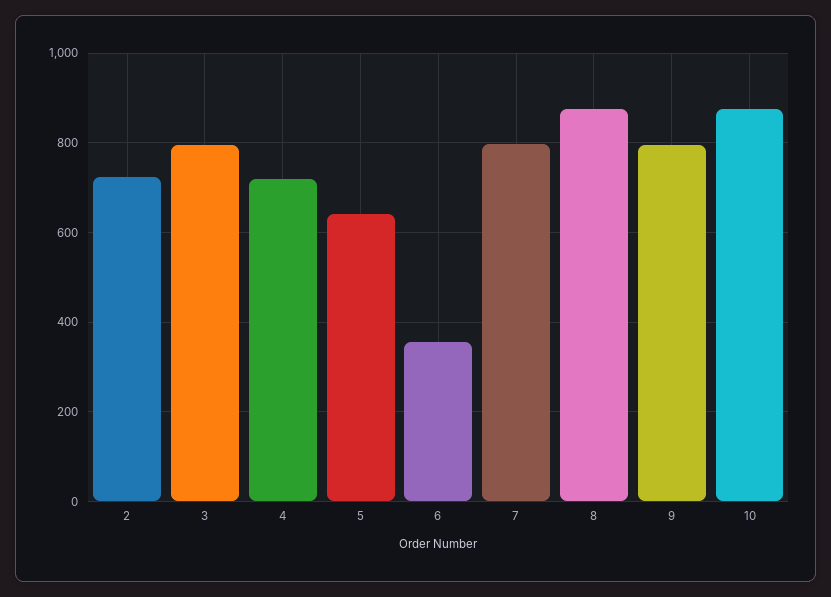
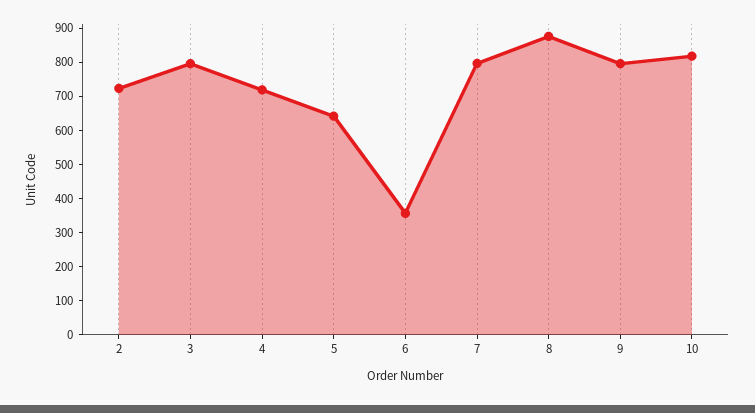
10: 880 -> 825

